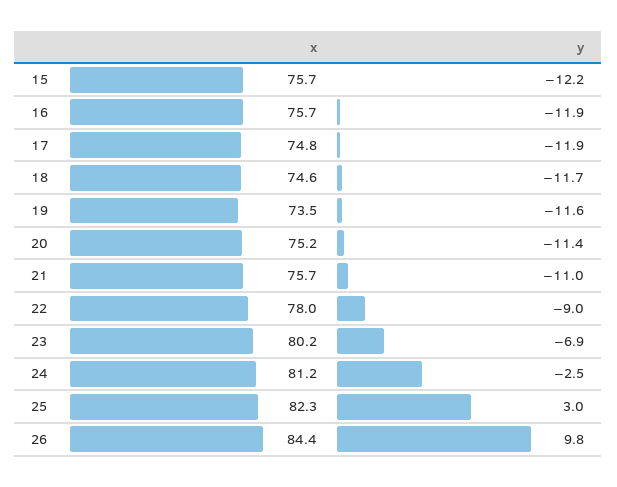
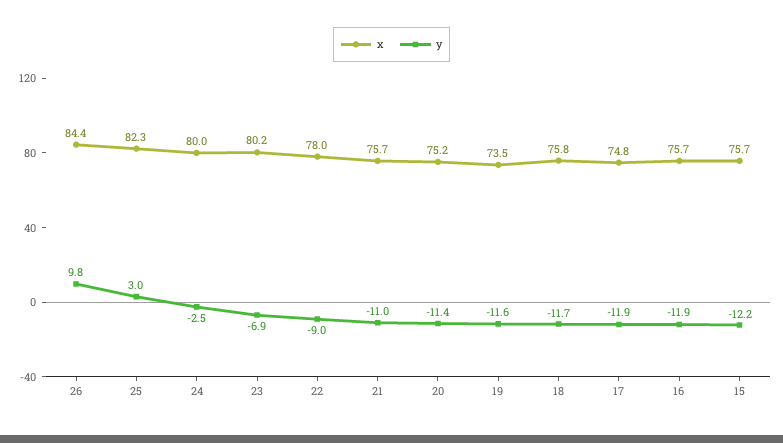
x, 18: 74.6 -> 75.8
x, 24: 81.2 -> 80

